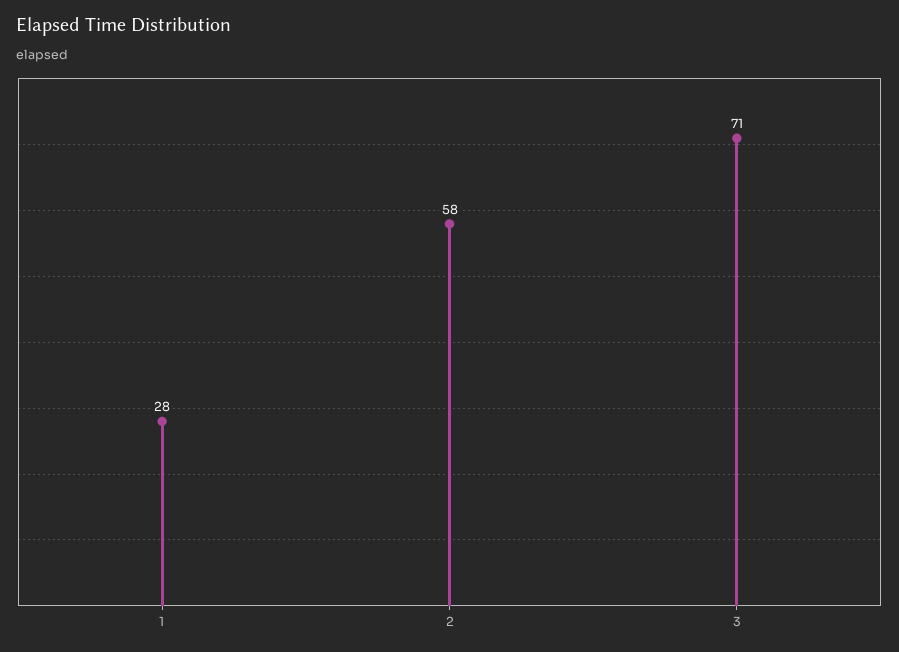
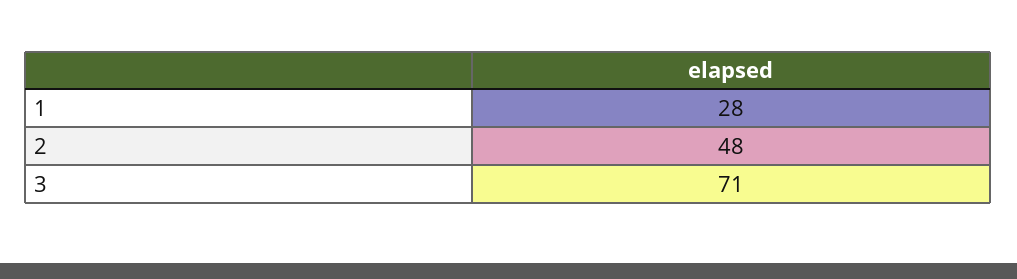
2: 58 -> 48

